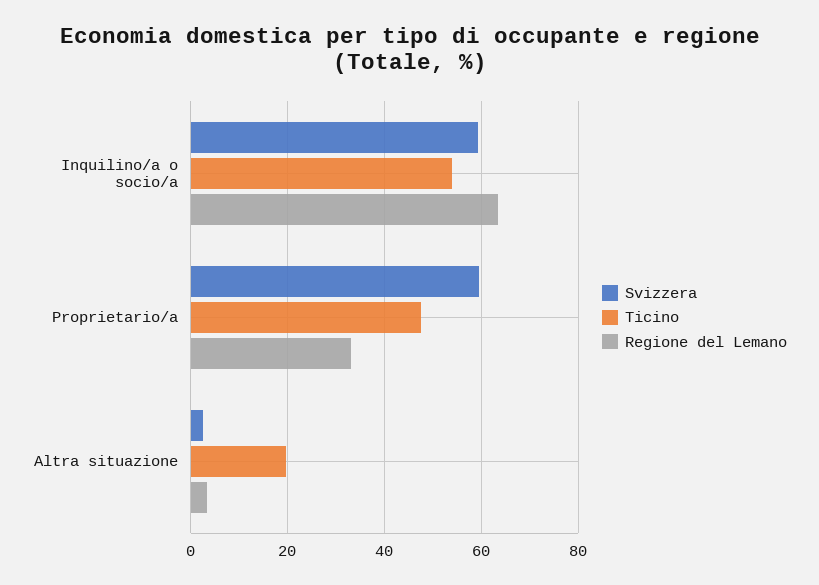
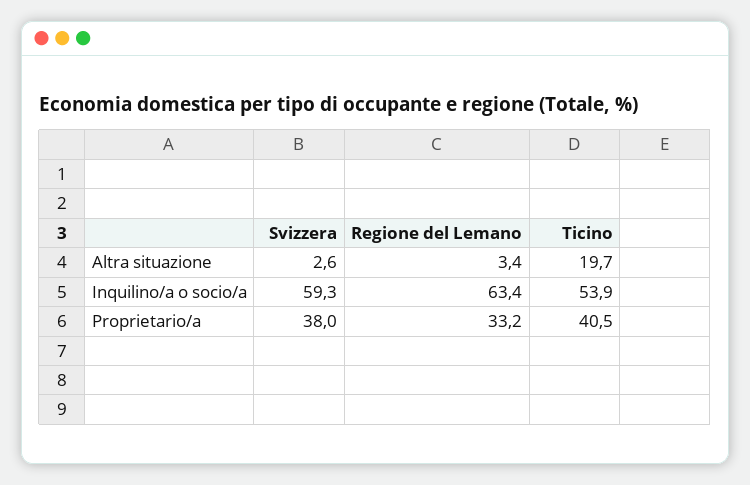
Svizzera, Proprietario/a: 60 -> 38
Ticino, Proprietario/a: 48 -> 40.5

